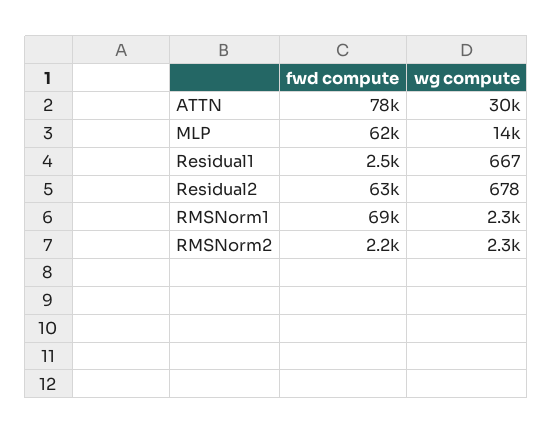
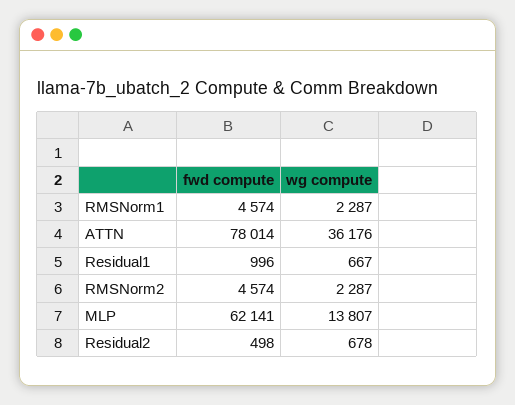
wg compute, ATTN: 30000 -> 36176
fwd compute, Residual1: 2500 -> 996
fwd compute, Residual2: 63000 -> 498
fwd compute, RMSNorm1: 69000 -> 4574
fwd compute, RMSNorm2: 2200 -> 4574

